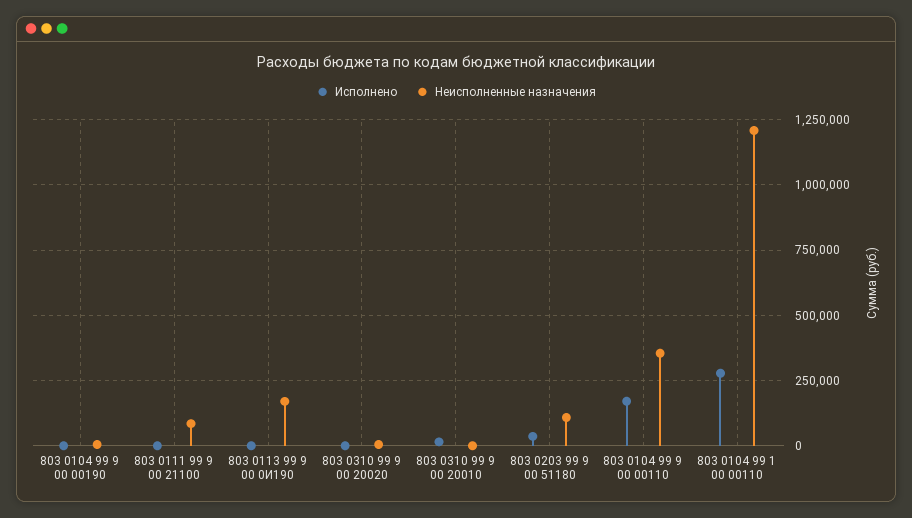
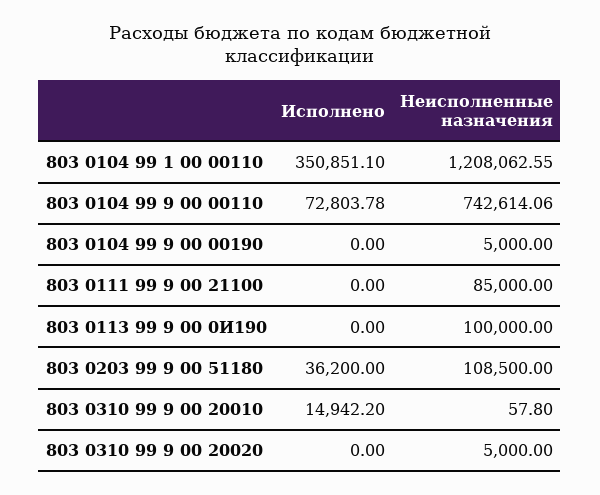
Неисполненные назначения, 803 0113 99 9 00 0И190: 175000 -> 100000
Исполнено, 803 0104 99 9 00 00110: 175000 -> 72803.78
Неисполненные назначения, 803 0104 99 9 00 00110: 350000 -> 742614.06
Исполнено, 803 0104 99 1 00 00110: 275000 -> 350851.1

